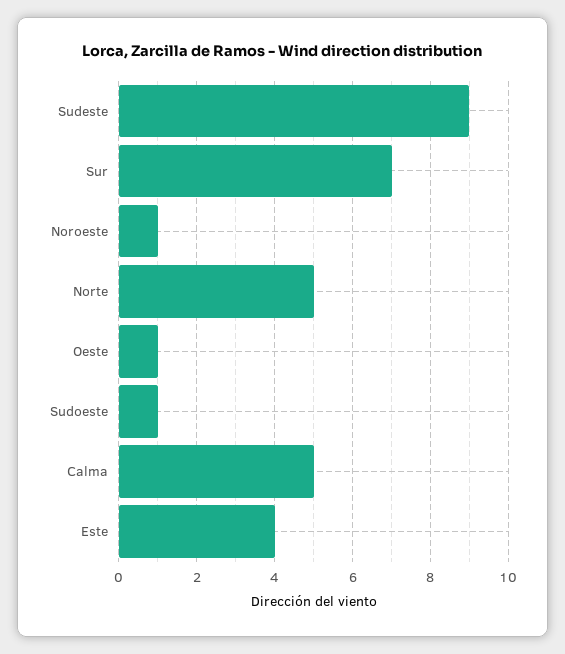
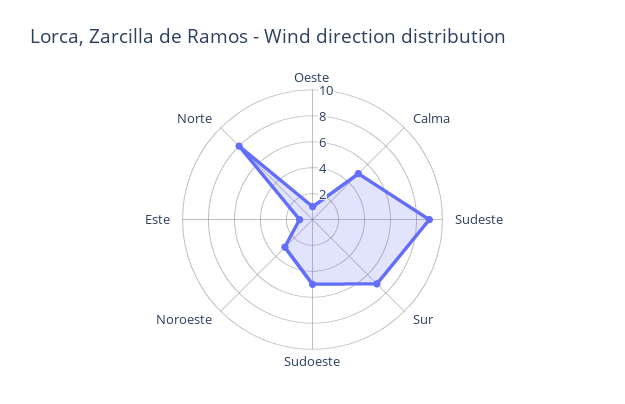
Noroeste: 1 -> 3
Norte: 5 -> 8
Sudoeste: 1 -> 5
Este: 4 -> 1

